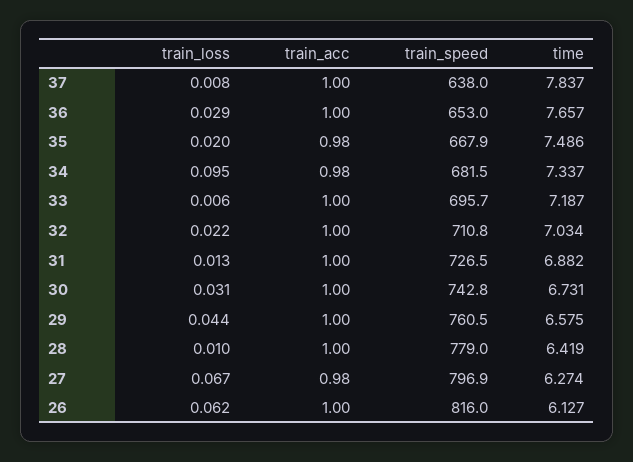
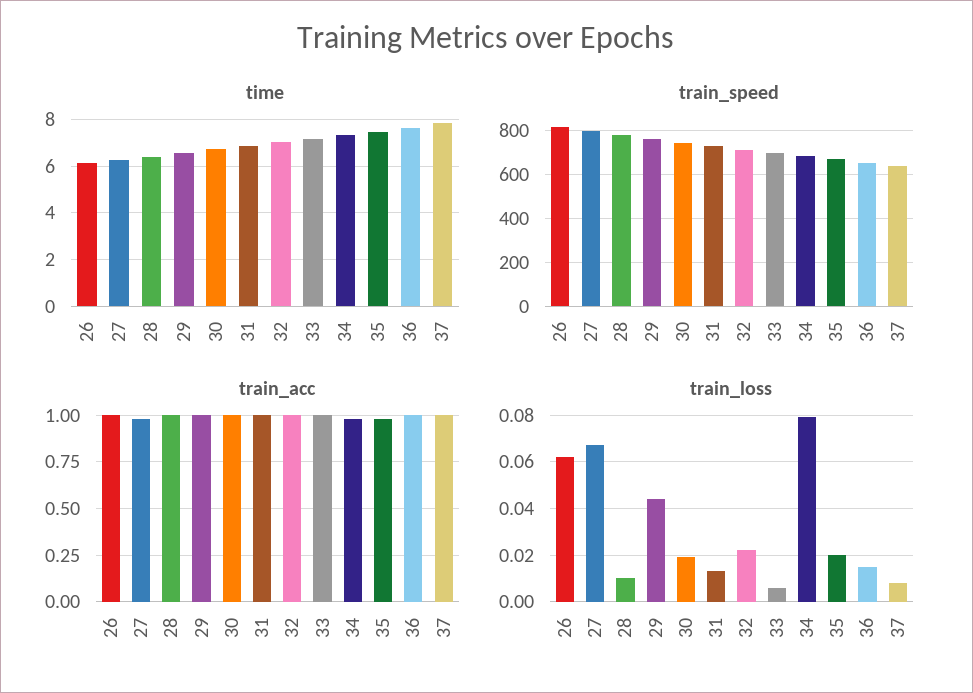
train_loss, 36: 0.029 -> 0.015
train_loss, 34: 0.095 -> 0.08
train_loss, 30: 0.031 -> 0.02

